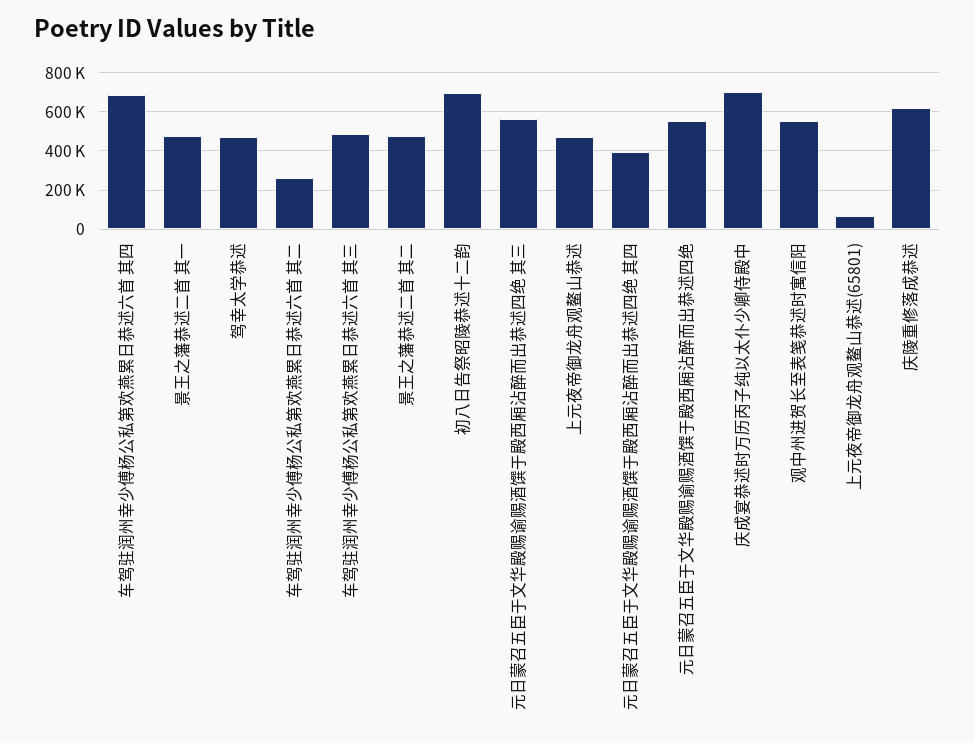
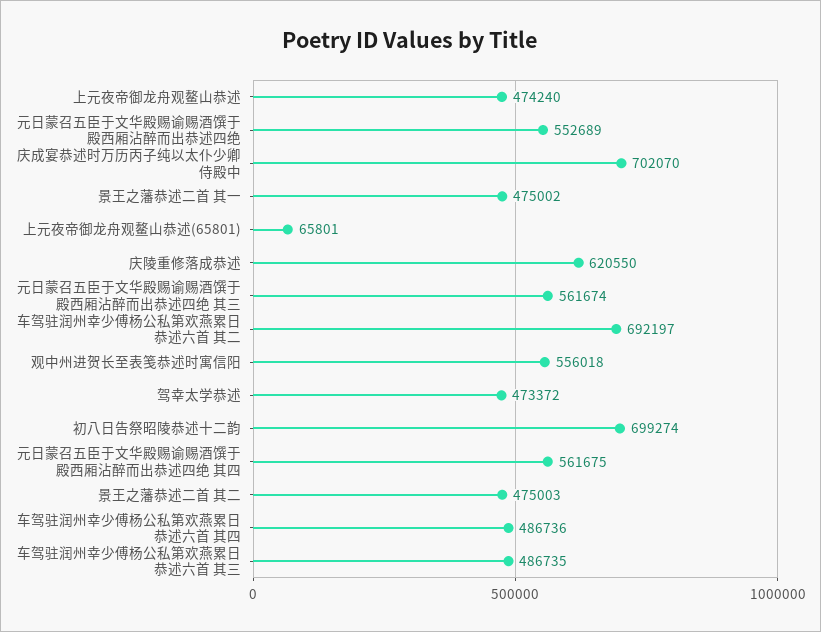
车驾驻润州幸少傅杨公私第欢燕累日恭述六首 其四: 700000 -> 486736
车驾驻润州幸少傅杨公私第欢燕累日恭述六首 其二: 250000 -> 692197
元日蒙召五臣于文华殿赐谕赐酒馔于殿西厢沾醉而出恭述四绝 其四: 400000 -> 561675

